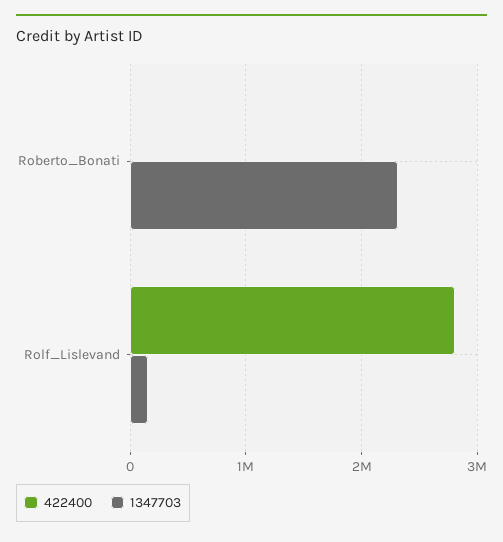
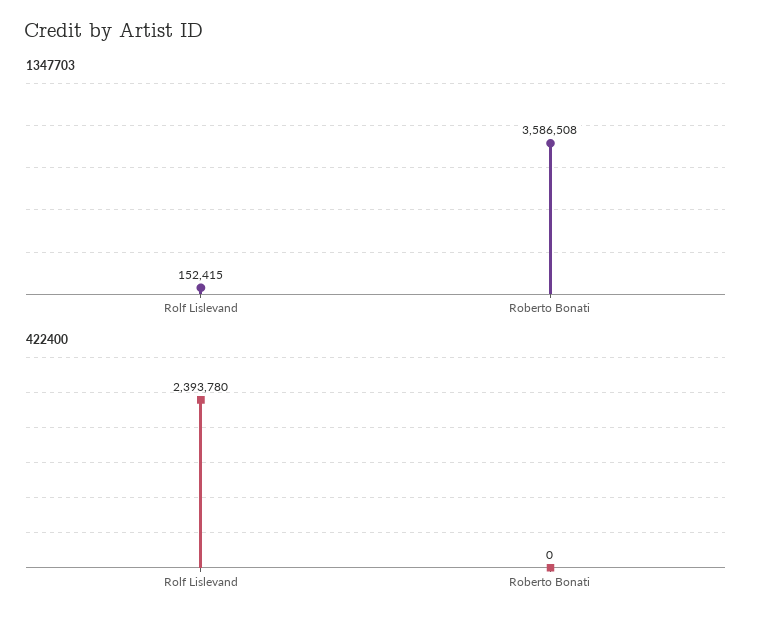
1347703, Roberto_Bonati: 2300000 -> 3586508
422400, Rolf_Lislevand: 2800000 -> 2393780

